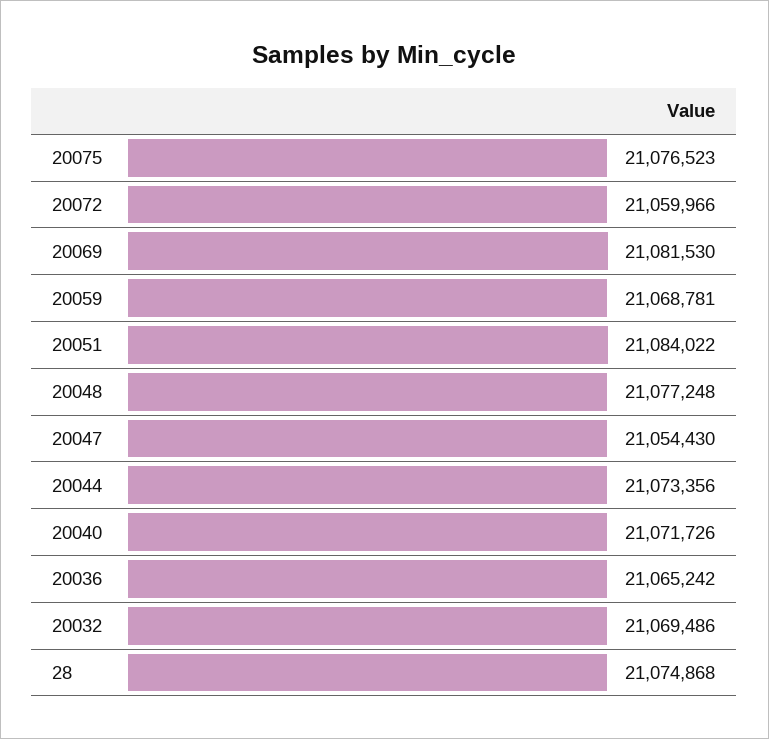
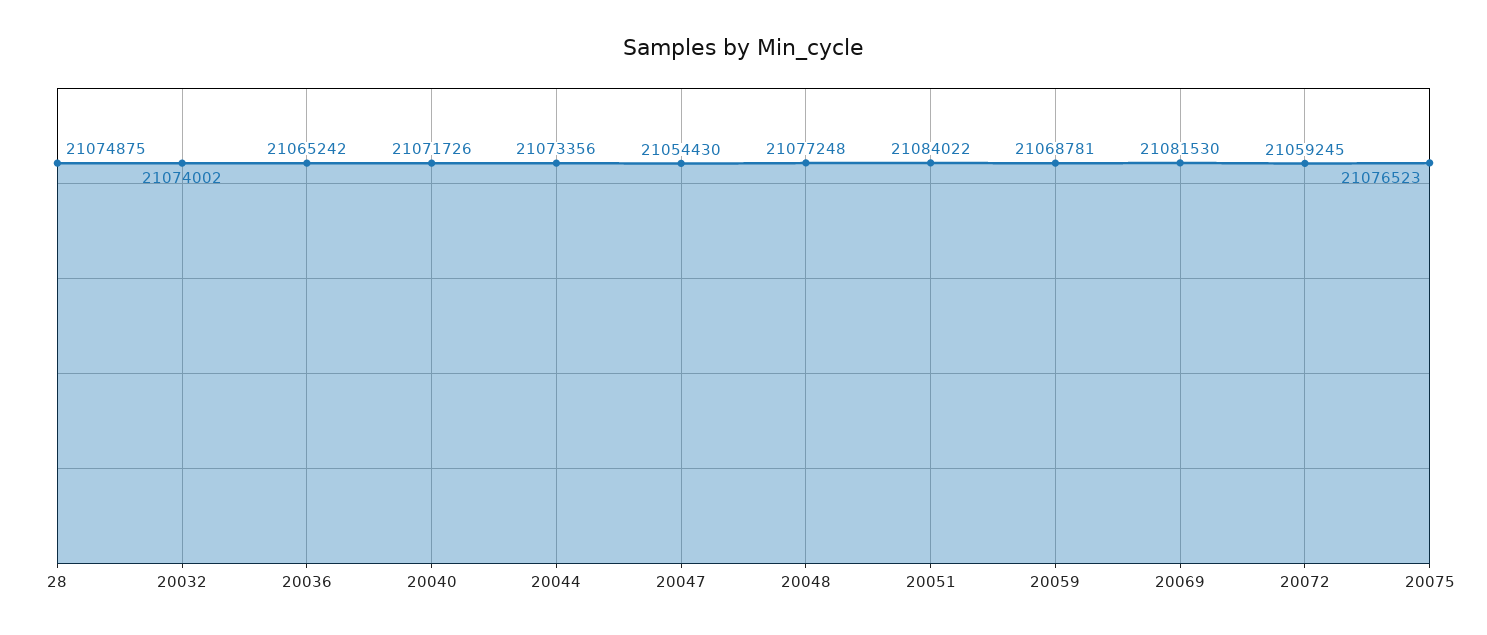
20072: 21059966 -> 21059245
20032: 21069486 -> 21074002
28: 21074868 -> 21074875

